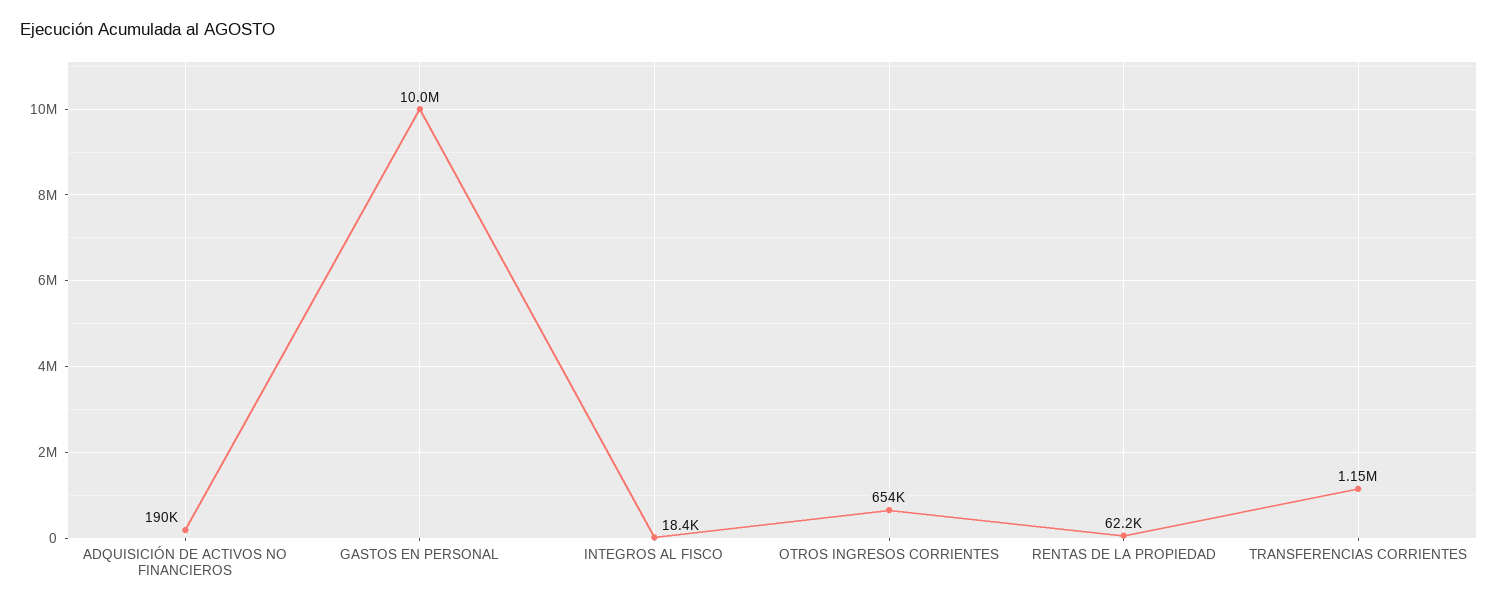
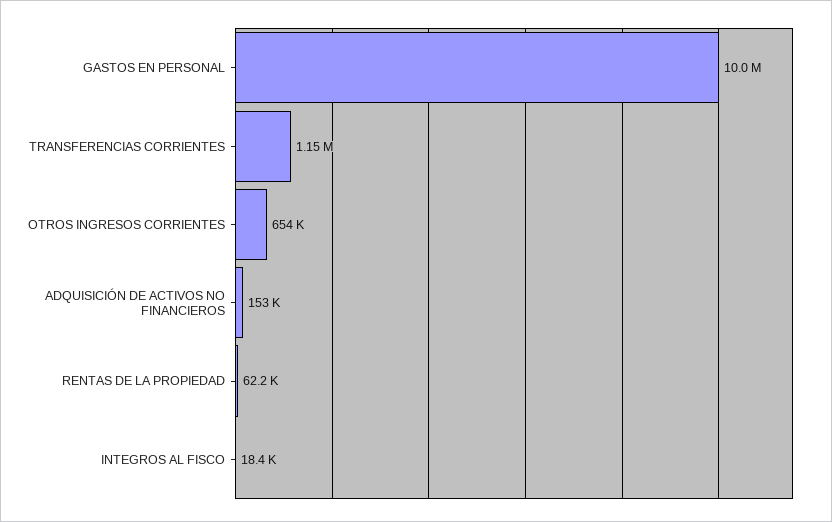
ADQUISICIÓN DE ACTIVOS NO FINANCIEROS: 190000 -> 153000

